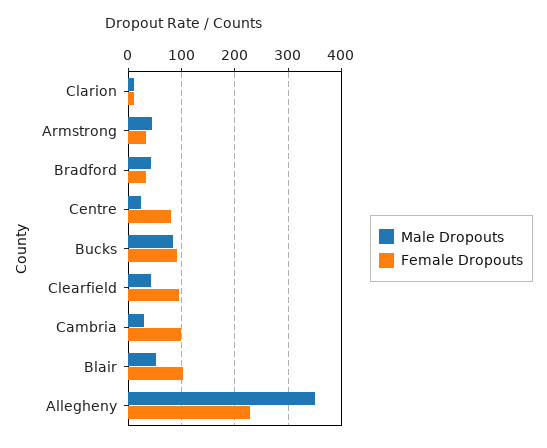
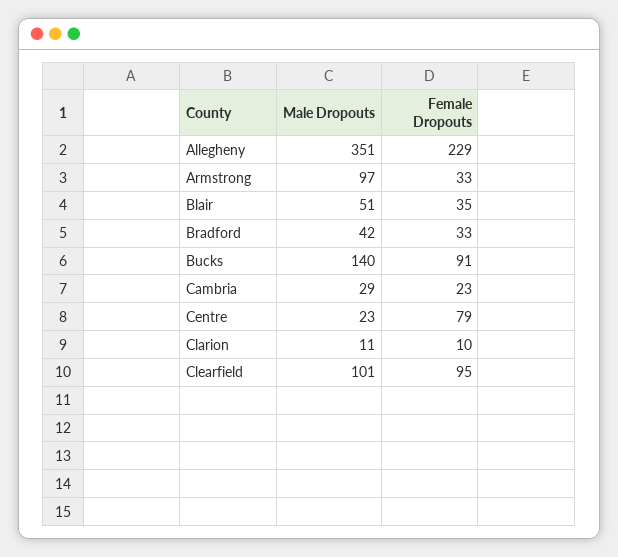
Male Dropouts, Armstrong: 40 -> 97
Male Dropouts, Bucks: 80 -> 140
Male Dropouts, Clearfield: 40 -> 101
Female Dropouts, Cambria: 100 -> 23
Female Dropouts, Blair: 100 -> 35

